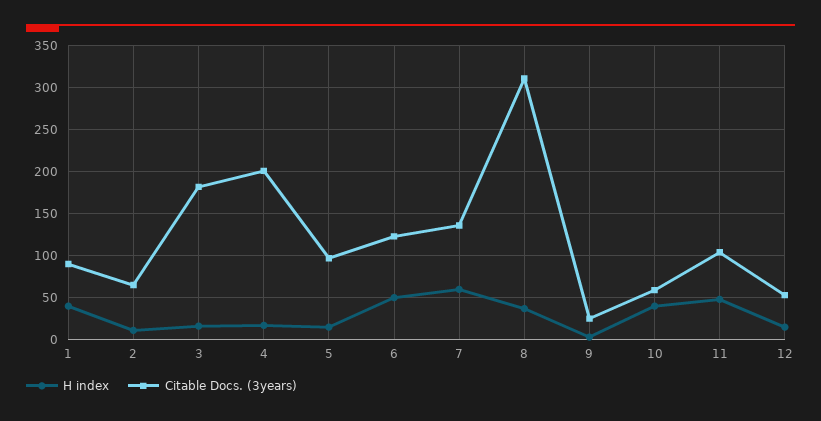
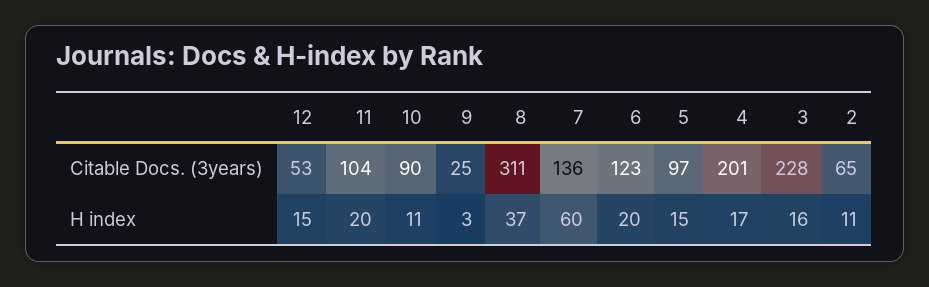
H index, 1: 40 -> none
Citable Docs. (3years), 1: 90 -> none
Citable Docs. (3years), 3: 180 -> 228
H index, 6: 50 -> 20
H index, 10: 40 -> 11
Citable Docs. (3years), 10: 60 -> 90
H index, 11: 50 -> 20

